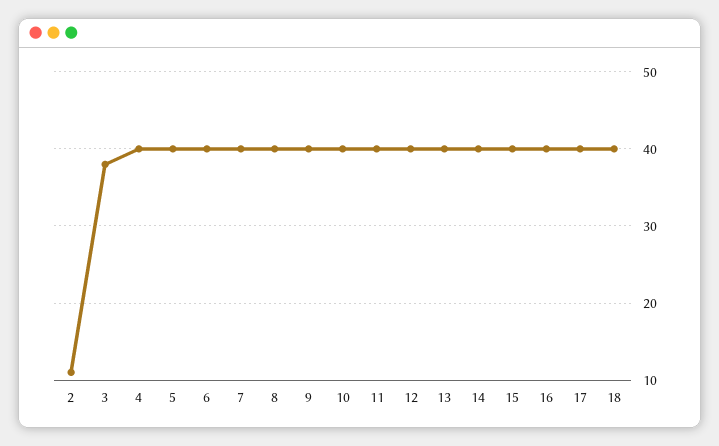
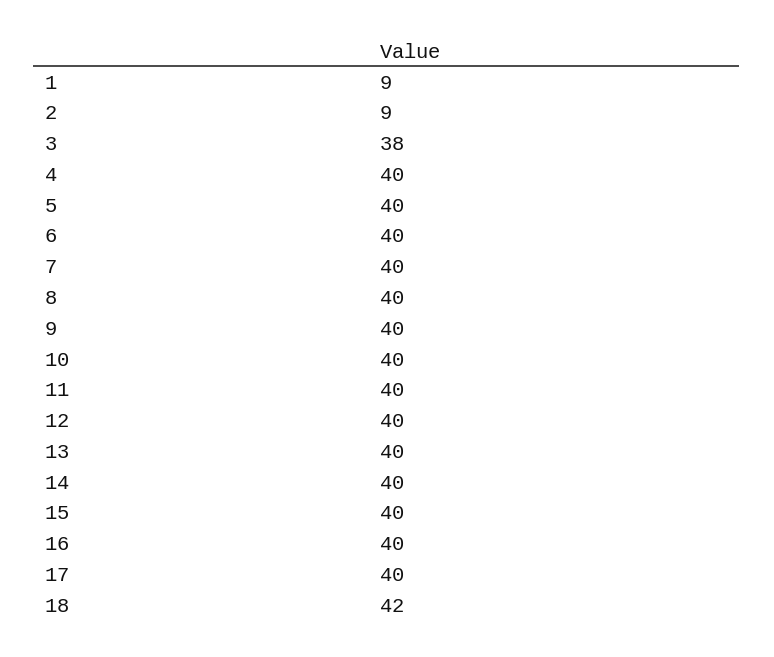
2: 11 -> 9
18: 40 -> 42
1: none -> 9

